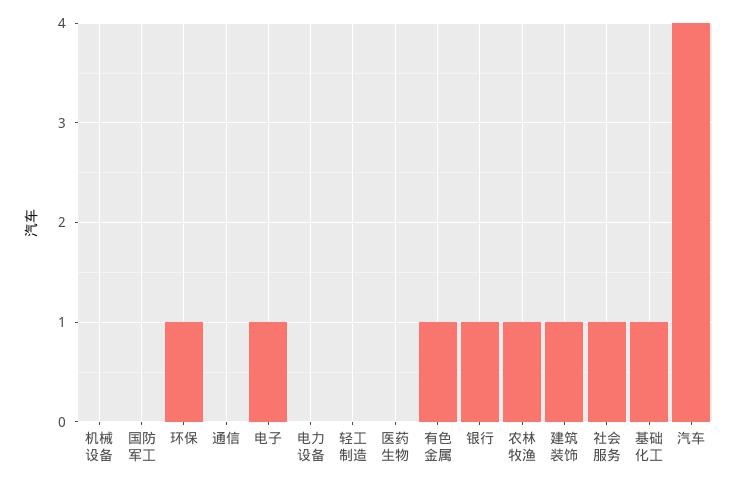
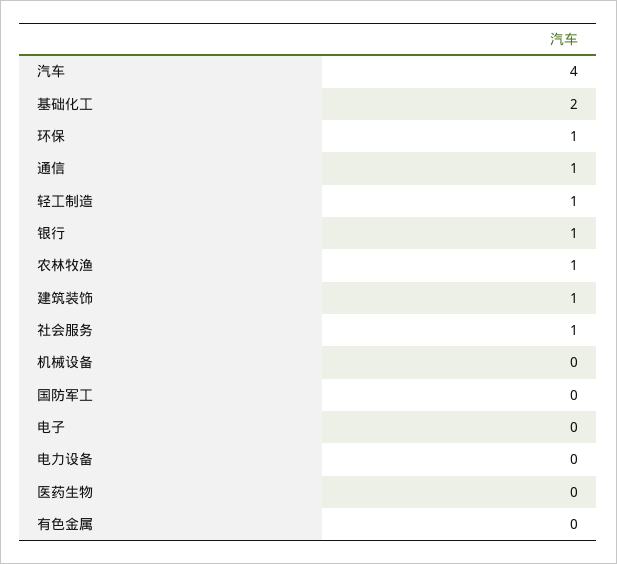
通信: 0 -> 1
电子: 1 -> 0
轻工制造: 0 -> 1
有色金属: 1 -> 0
基础化工: 1 -> 2

